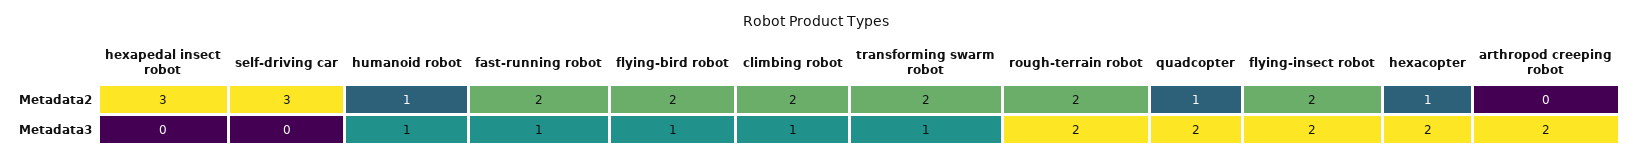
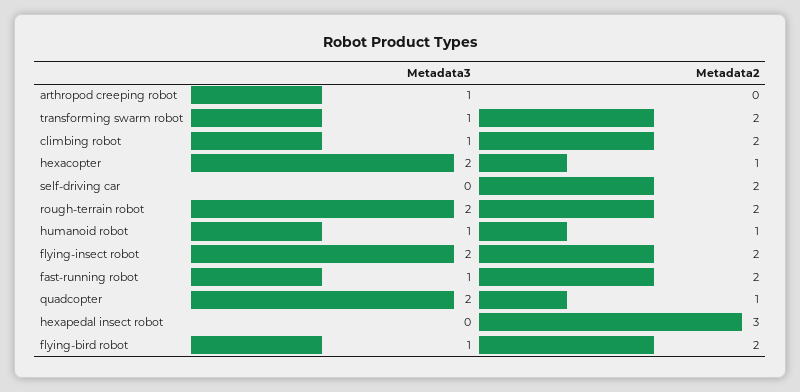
self-driving car, Metadata2: 3 -> 2
arthropod creeping robot, Metadata3: 2 -> 1

